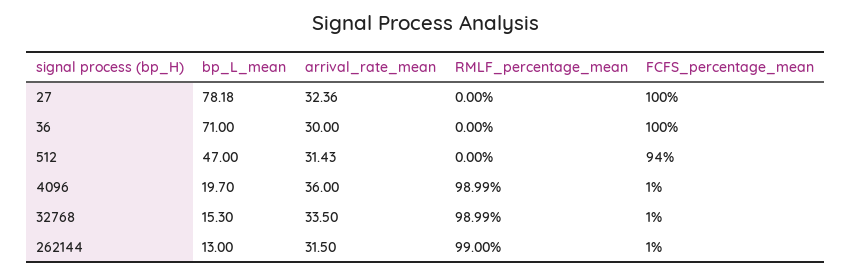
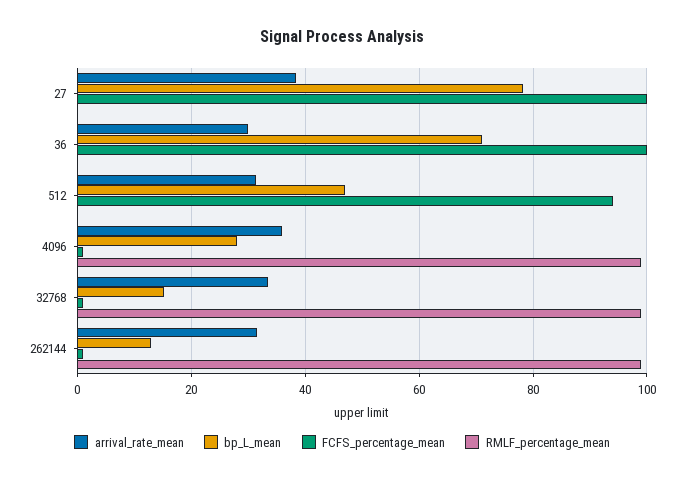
arrival_rate_mean, 27: 32.36 -> 38
bp_L_mean, 4096: 19.7 -> 28

